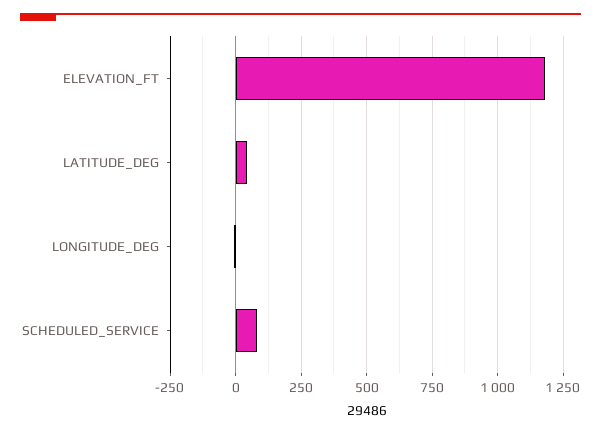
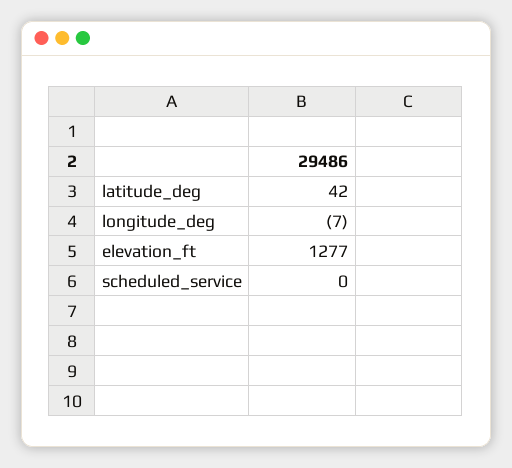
ELEVATION_FT: 1175 -> 1277
SCHEDULED_SERVICE: 75 -> 0

